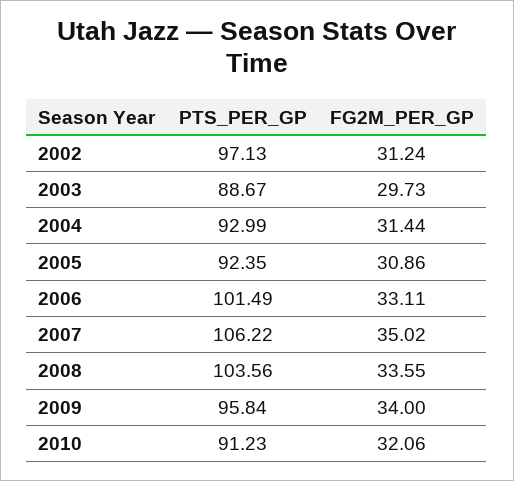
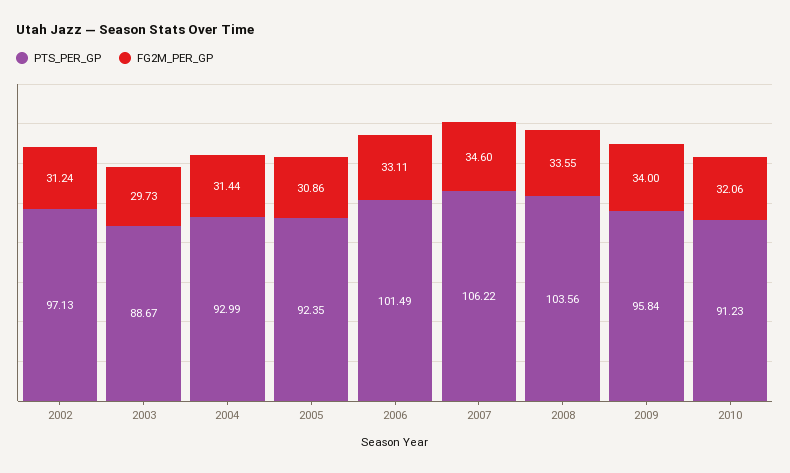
FG2M_PER_GP, 2007: 35.02 -> 34.6

